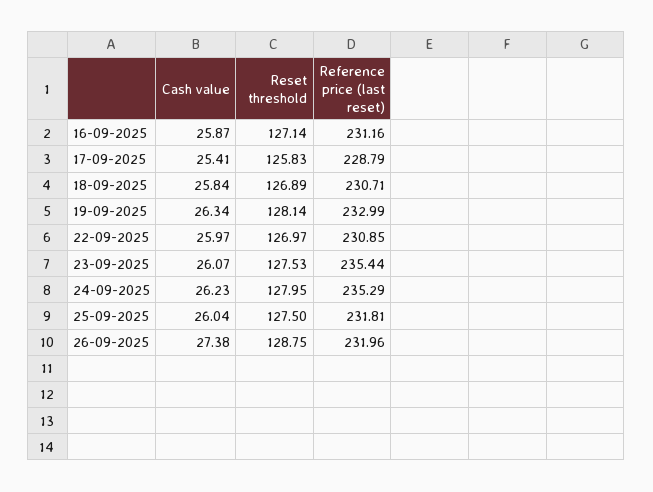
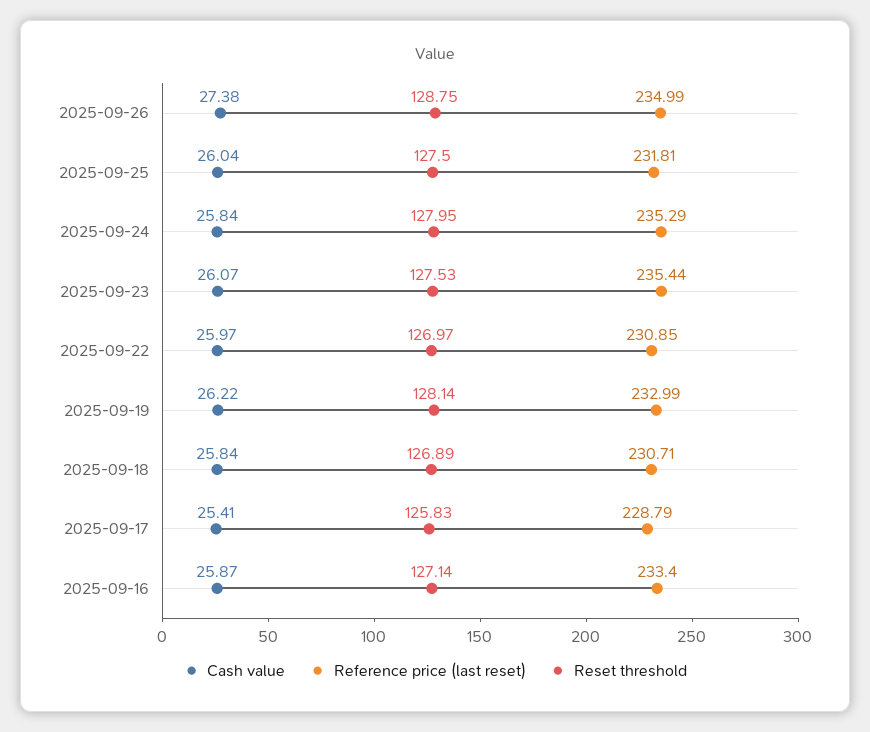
Reference price (last reset), 16-09-2025: 231.16 -> 233.4
Cash value, 19-09-2025: 26.34 -> 26.22
Cash value, 24-09-2025: 26.23 -> 25.84
Reference price (last reset), 26-09-2025: 231.96 -> 234.99

